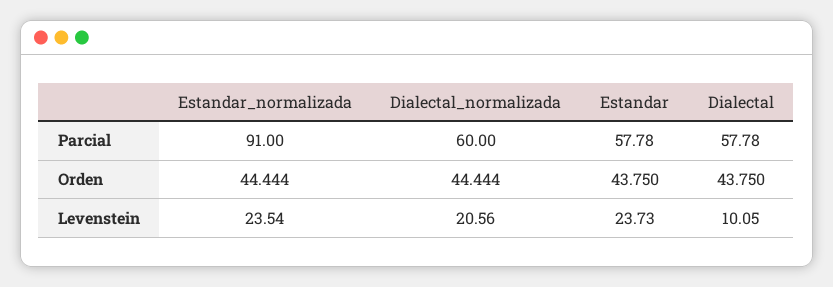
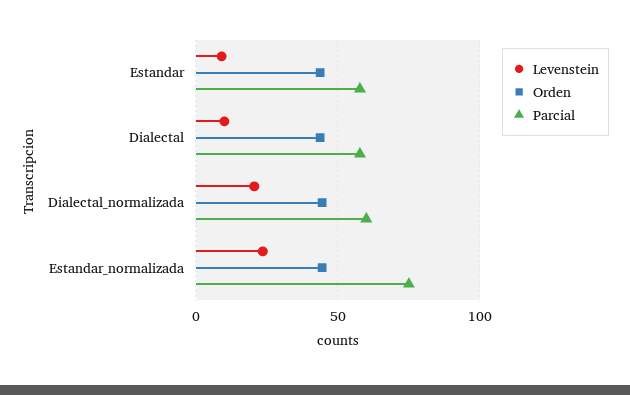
Parcial, Estandar_normalizada: 91 -> 75
Levenstein, Estandar: 23.73 -> 10

